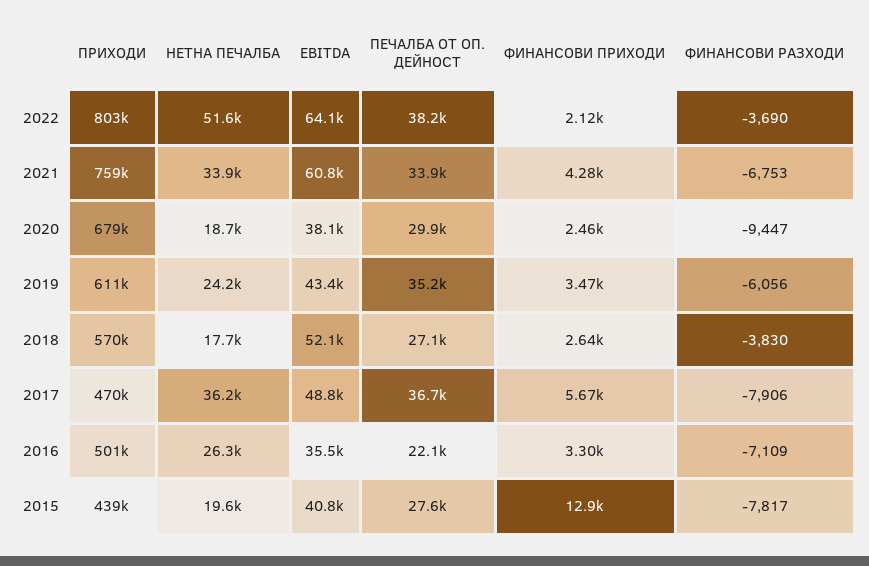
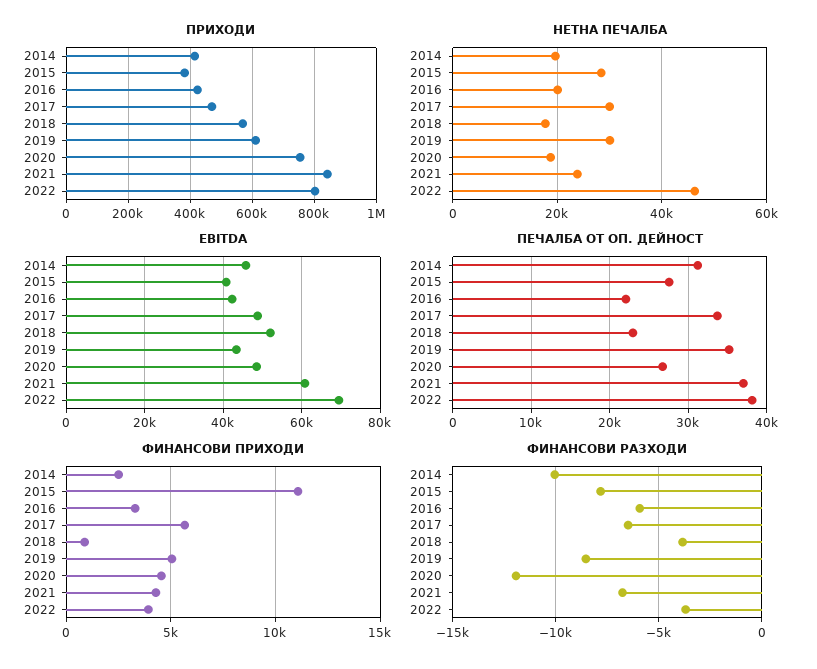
НЕТНА ПЕЧАЛБА, 2022: 51600 -> 46000
EBITDA, 2022: 64100 -> 70000
ФИНАНСОВИ ПРИХОДИ, 2022: 2120 -> 4000
ПРИХОДИ, 2021: 759000 -> 840000
НЕТНА ПЕЧАЛБА, 2021: 33900 -> 24000
ПЕЧАЛБА ОТ ОП. ДЕЙНОСТ, 2021: 33900 -> 37000
ПРИХОДИ, 2020: 679000 -> 760000
EBITDA, 2020: 38100 -> 48000
ПЕЧАЛБА ОТ ОП. ДЕЙНОСТ, 2020: 29900 -> 27000
ФИНАНСОВИ ПРИХОДИ, 2020: 2460 -> 4500
ФИНАНСОВИ РАЗХОДИ, 2020: -9447 -> -12000
НЕТНА ПЕЧАЛБА, 2019: 24200 -> 30000
ФИНАНСОВИ ПРИХОДИ, 2019: 3470 -> 5000
ФИНАНСОВИ РАЗХОДИ, 2019: -6056 -> -8500
ПЕЧАЛБА ОТ ОП. ДЕЙНОСТ, 2018: 27100 -> 23000
ФИНАНСОВИ ПРИХОДИ, 2018: 2640 -> 1000
НЕТНА ПЕЧАЛБА, 2017: 36200 -> 30000
ПЕЧАЛБА ОТ ОП. ДЕЙНОСТ, 2017: 36700 -> 34000
ФИНАНСОВИ РАЗХОДИ, 2017: -7906 -> -6500
ПРИХОДИ, 2016: 501000 -> 420000
НЕТНА ПЕЧАЛБА, 2016: 26300 -> 20000
EBITDA, 2016: 35500 -> 42000
ФИНАНСОВИ РАЗХОДИ, 2016: -7109 -> -6000
ПРИХОДИ, 2015: 439000 -> 380000
НЕТНА ПЕЧАЛБА, 2015: 19600 -> 28000
ФИНАНСОВИ ПРИХОДИ, 2015: 12900 -> 11000
ПРИХОДИ, 2014: none -> 420000
НЕТНА ПЕЧАЛБА, 2014: none -> 20000
EBITDA, 2014: none -> 46000
ПЕЧАЛБА ОТ ОП. ДЕЙНОСТ, 2014: none -> 31000
ФИНАНСОВИ ПРИХОДИ, 2014: none -> 2500
ФИНАНСОВИ РАЗХОДИ, 2014: none -> -10000

